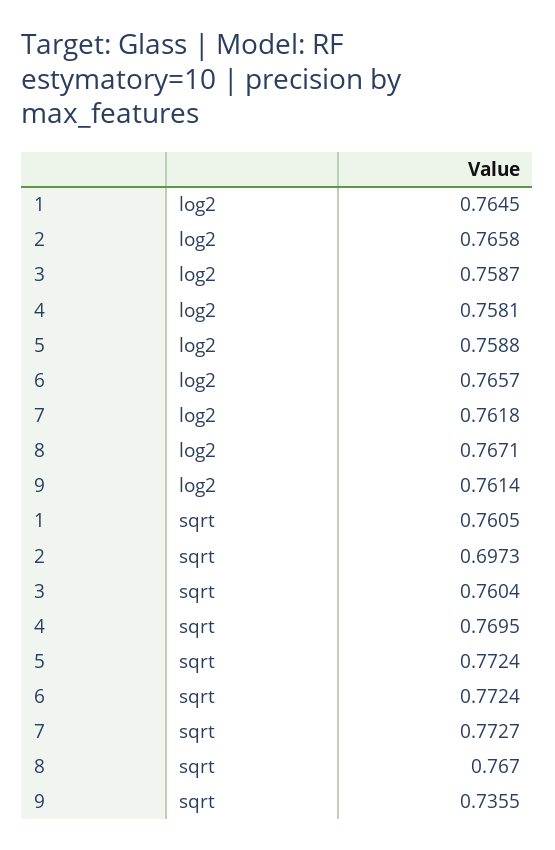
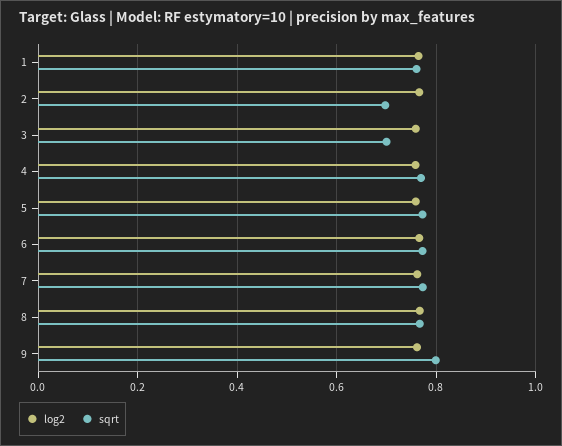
sqrt, 3: 0.7604 -> 0.7
sqrt, 9: 0.7355 -> 0.8

